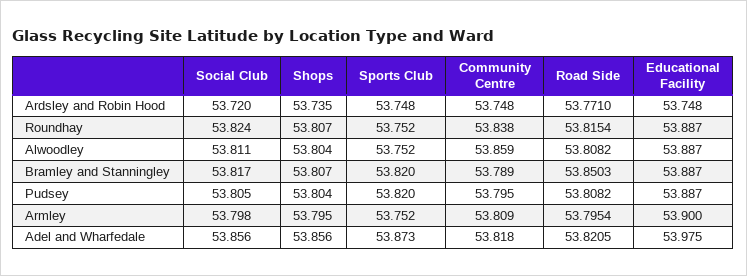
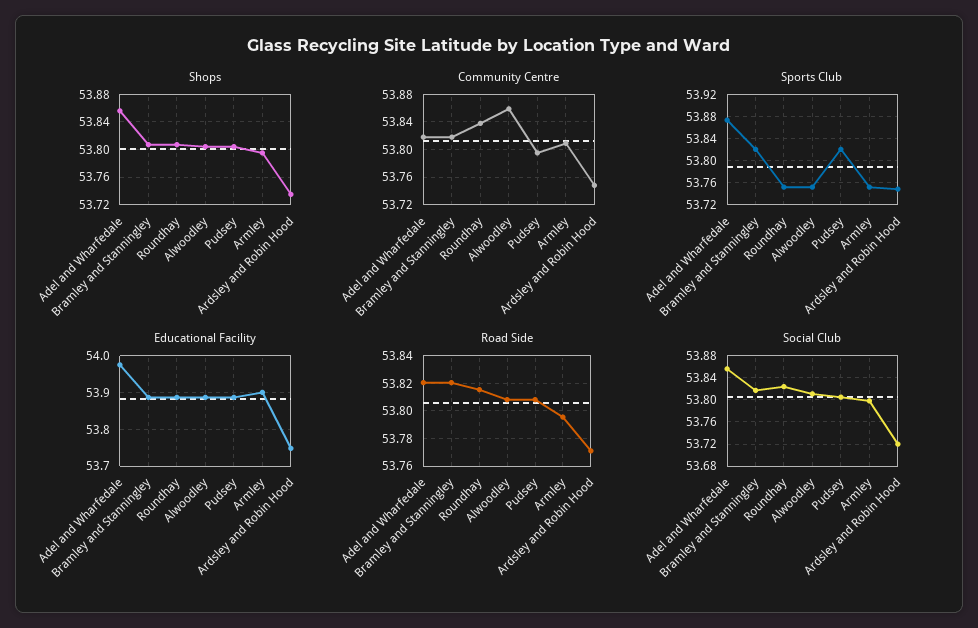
Community Centre, Bramley and Stanningley: 53.789 -> 53.82
Road Side, Bramley and Stanningley: 53.8503 -> 53.82

